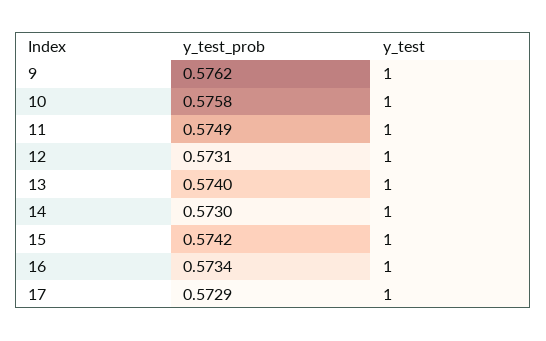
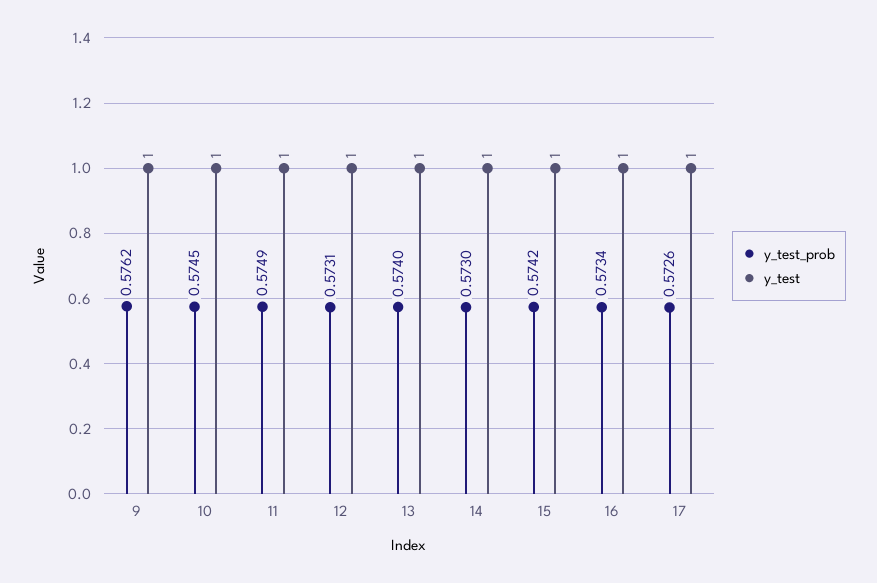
y_test_prob, 10: 0.5758 -> 0.5745
y_test_prob, 17: 0.5729 -> 0.5726

